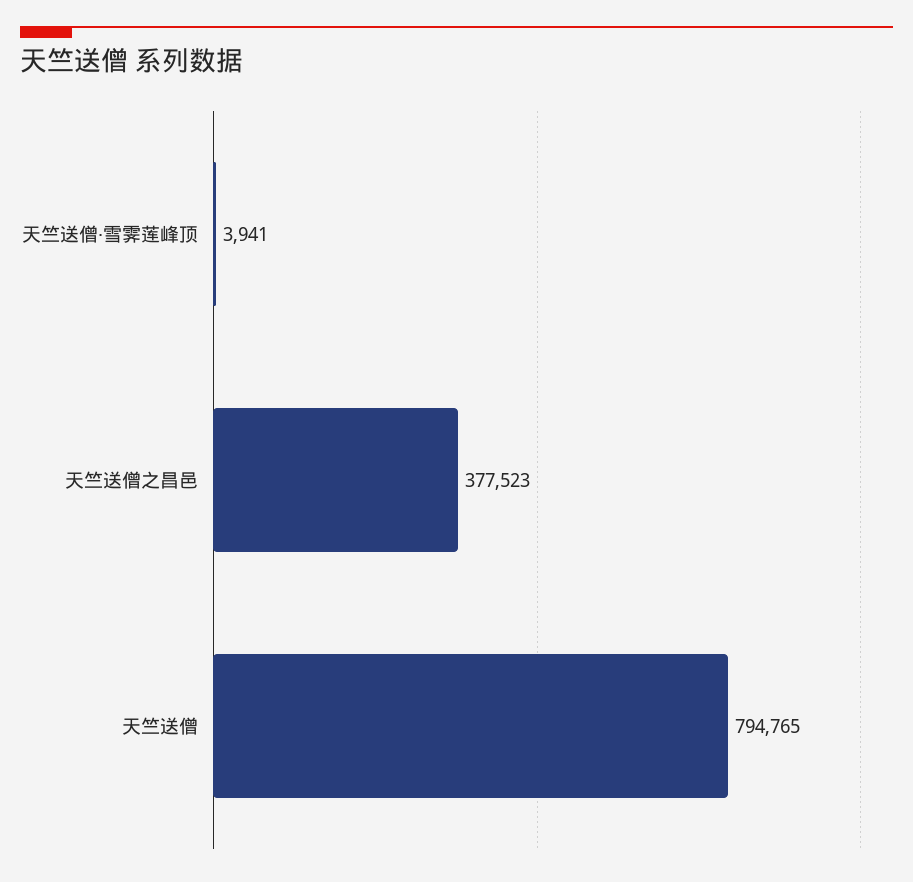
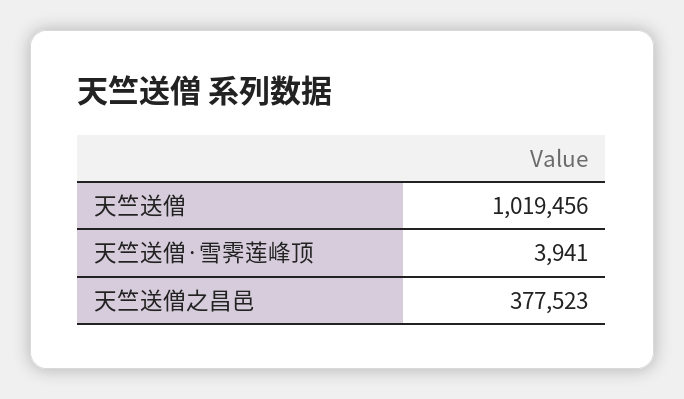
天竺送僧: 794765 -> 1019456

